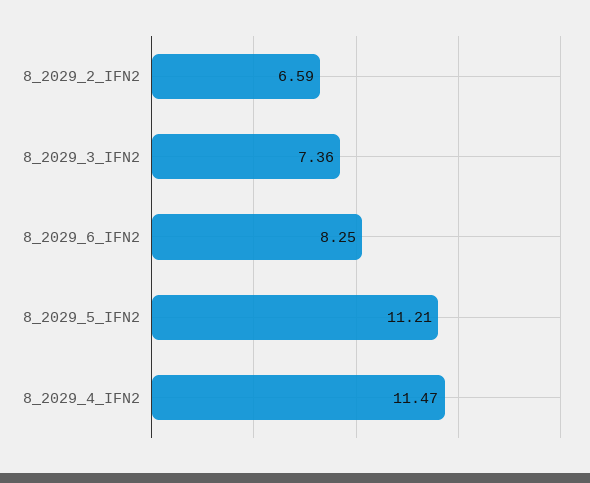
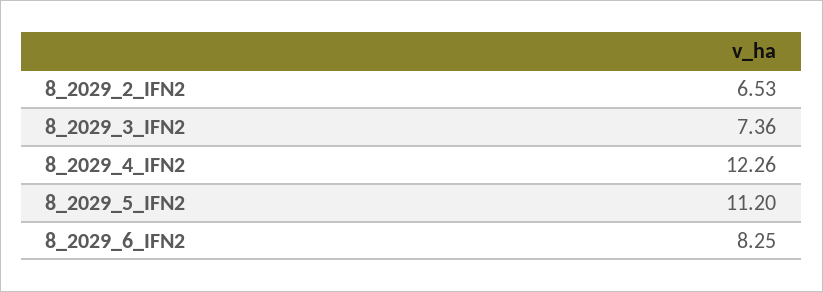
8_2029_2_IFN2: 6.59 -> 6.53
8_2029_5_IFN2: 11.21 -> 11.2
8_2029_4_IFN2: 11.47 -> 12.26

